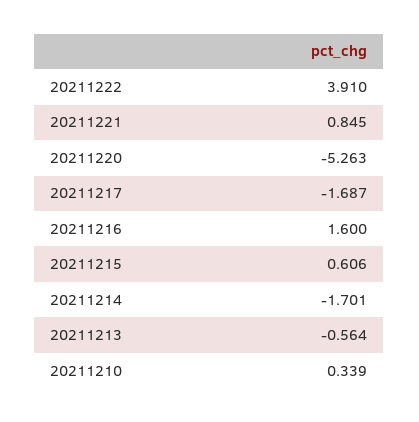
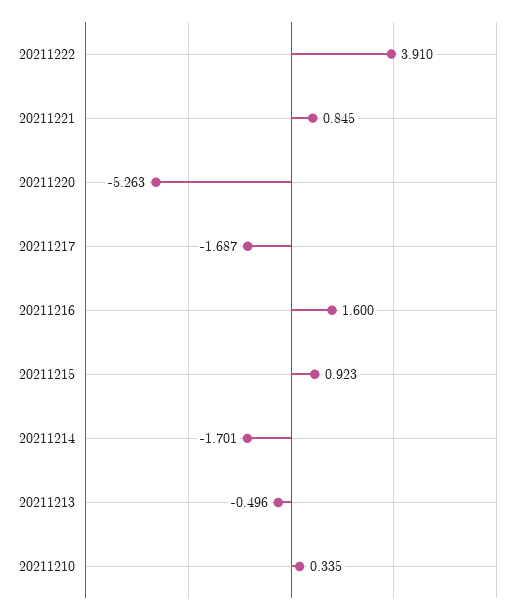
20211215: 0.606 -> 0.923
20211213: -0.564 -> -0.496
20211210: 0.339 -> 0.335

